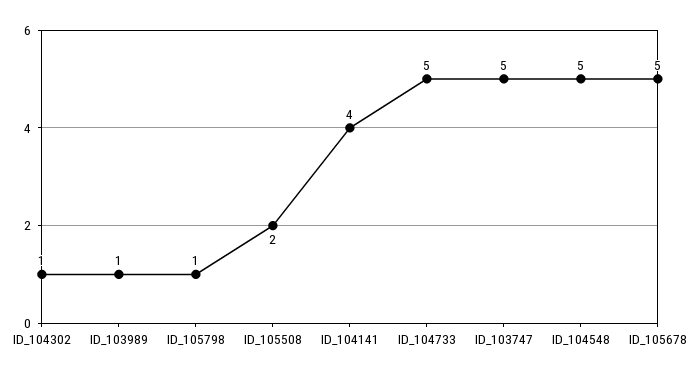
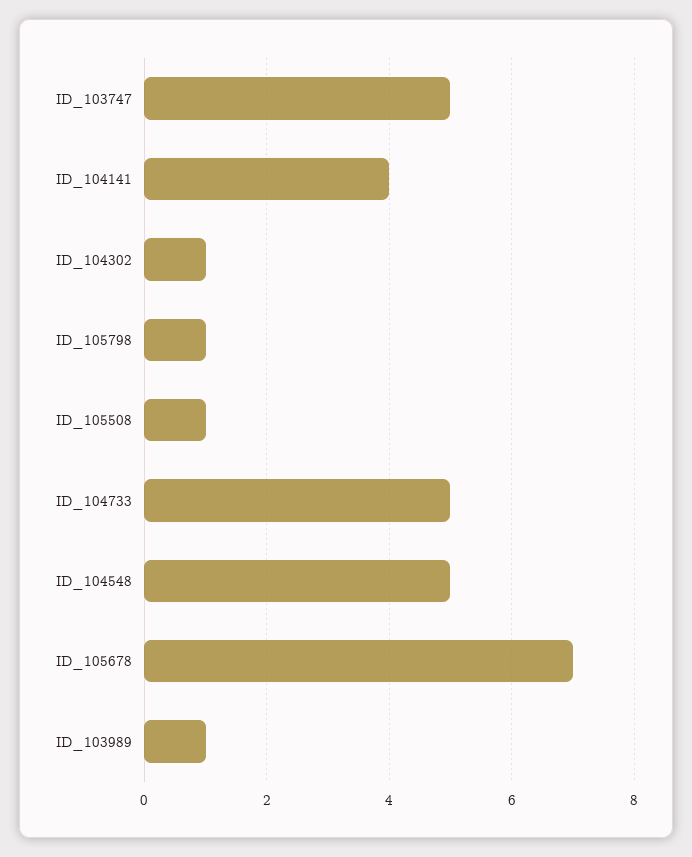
ID_105508: 2 -> 1
ID_105678: 5 -> 7

